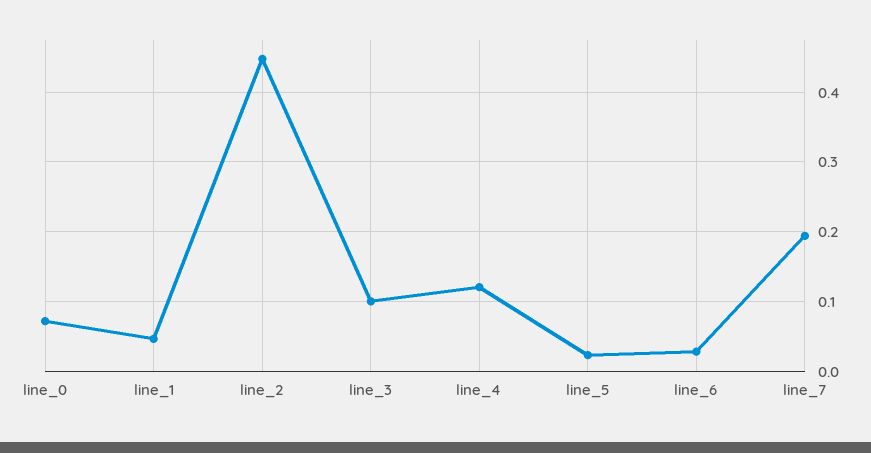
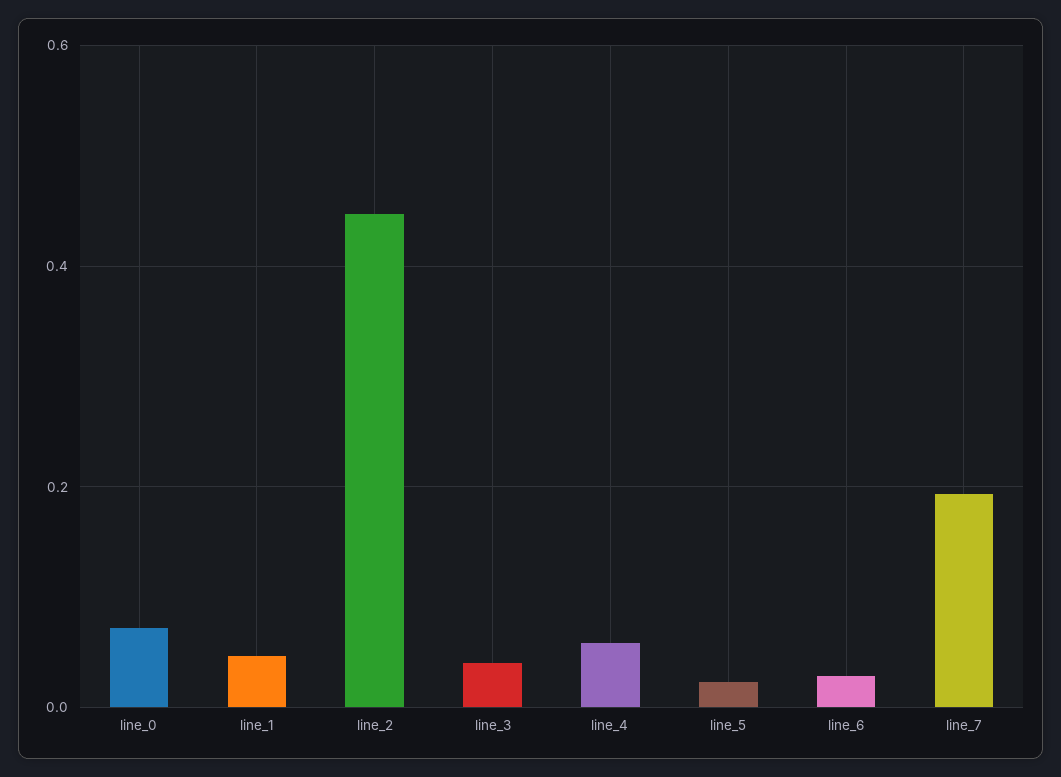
line_3: 0.1 -> 0.04
line_4: 0.12 -> 0.06

